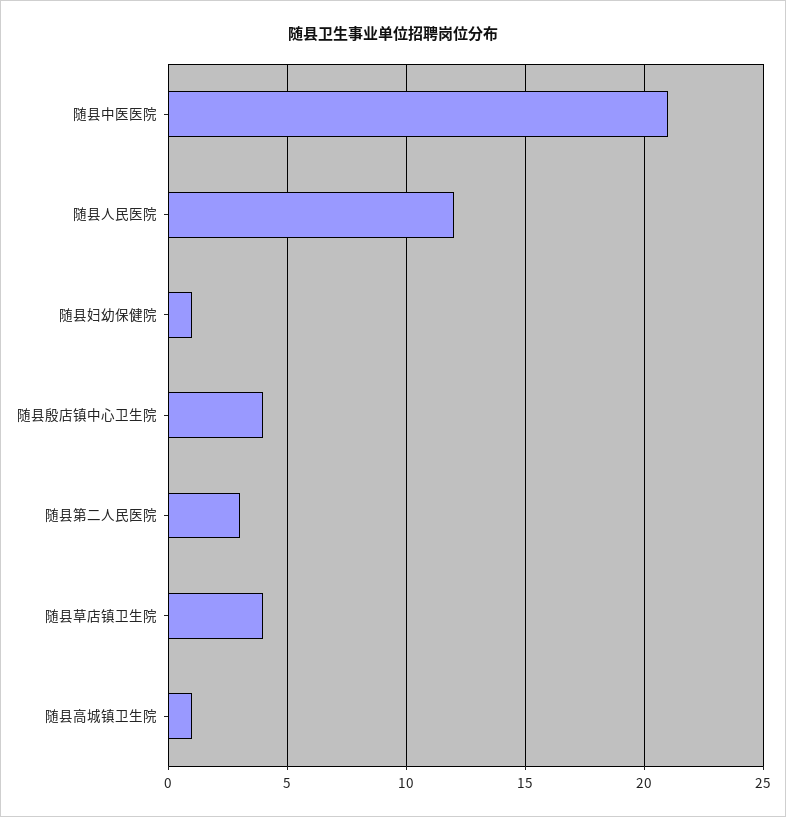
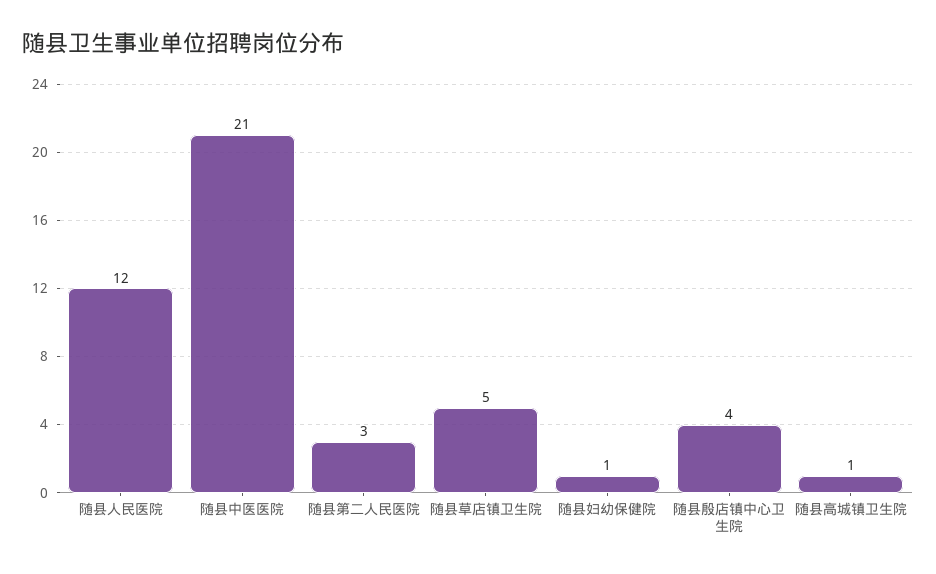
随县草店镇卫生院: 4 -> 5

